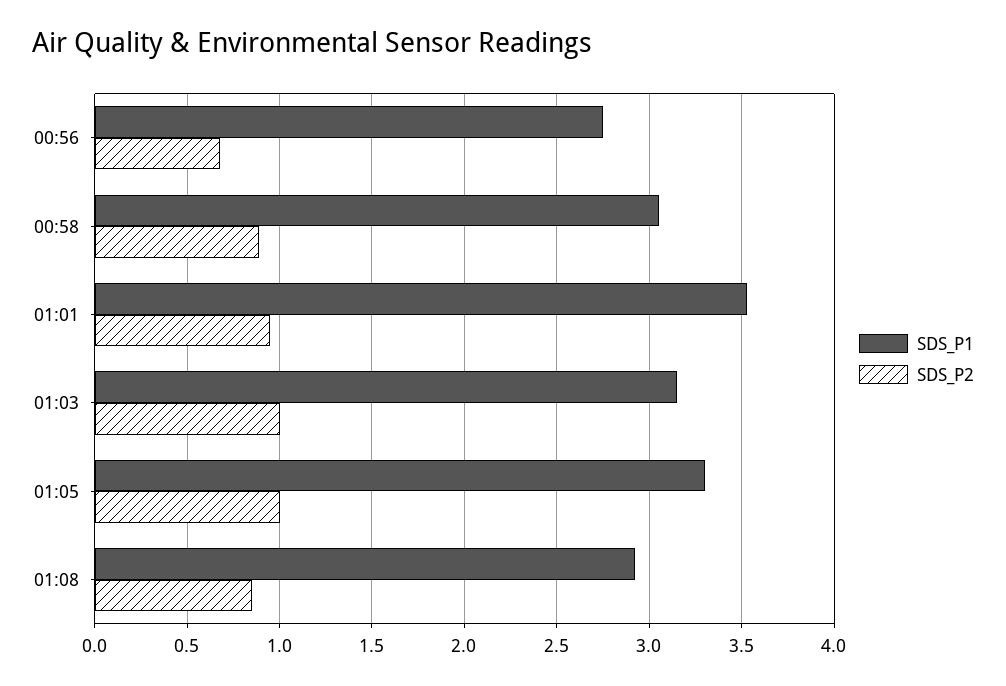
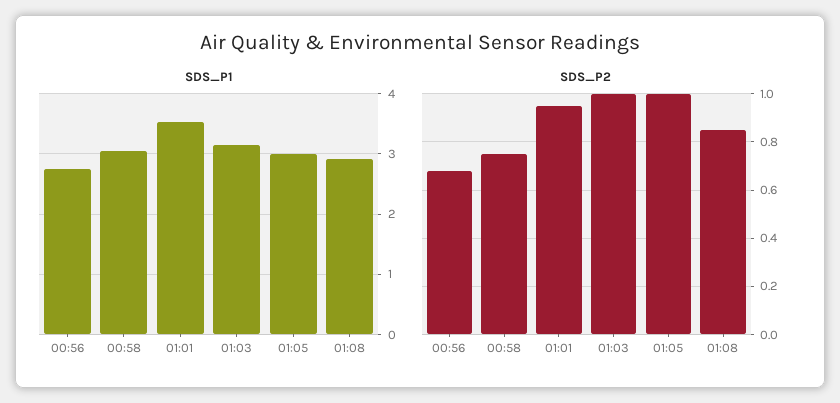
SDS_P2, 00:58: 0.9 -> 0.75
SDS_P1, 01:05: 3.3 -> 3

